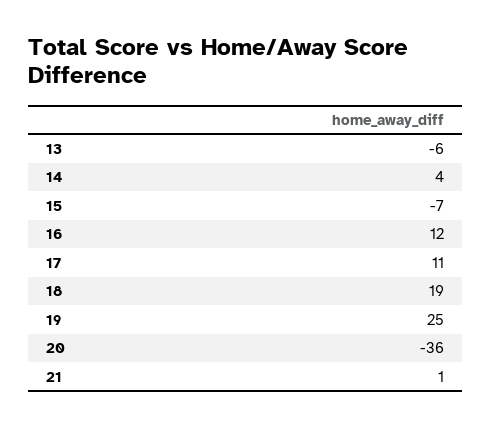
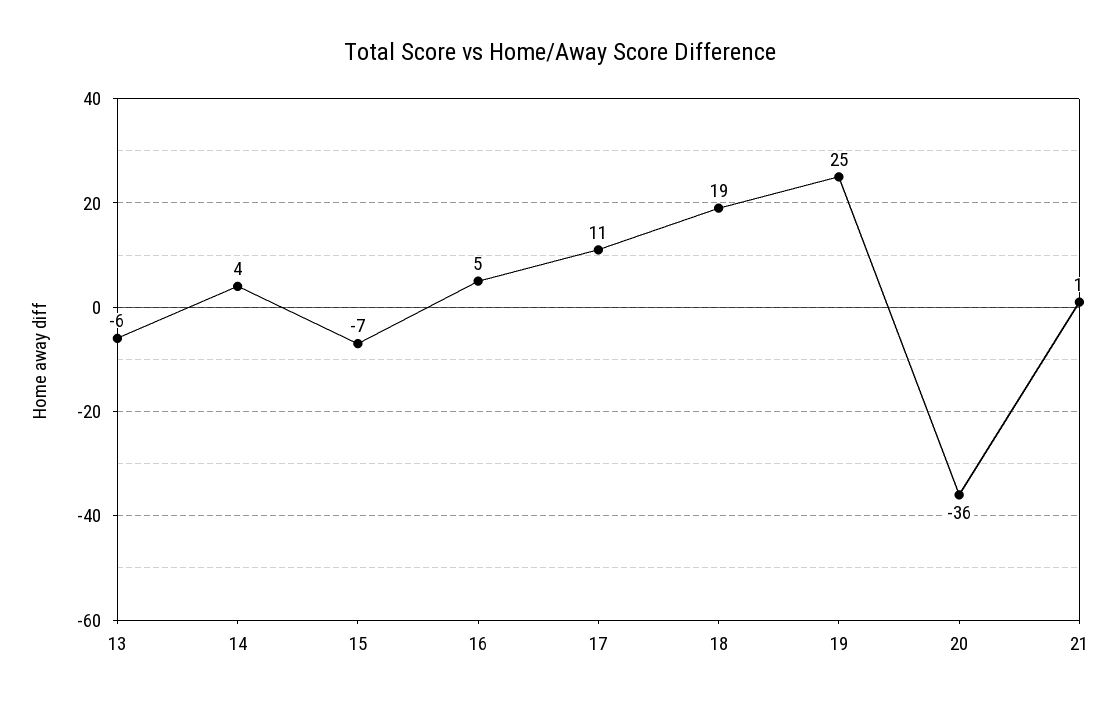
16: 12 -> 5

